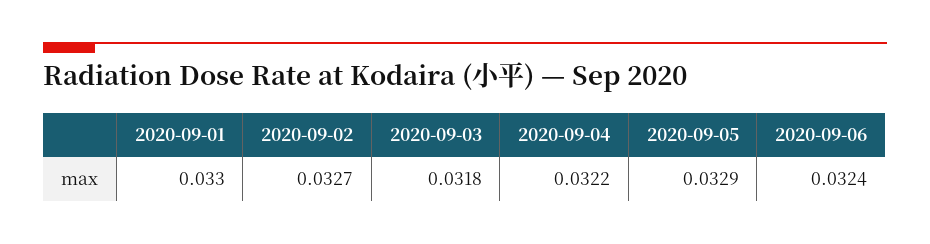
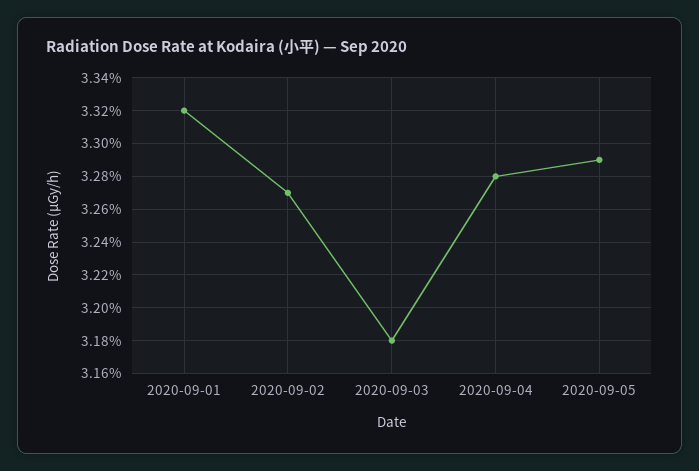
2020-09-01: 0.033 -> 0.0332
2020-09-04: 0.0322 -> 0.0328
2020-09-06: 0.0324 -> none

